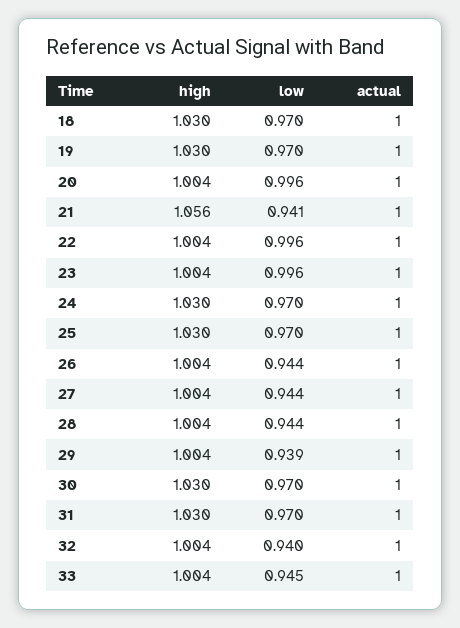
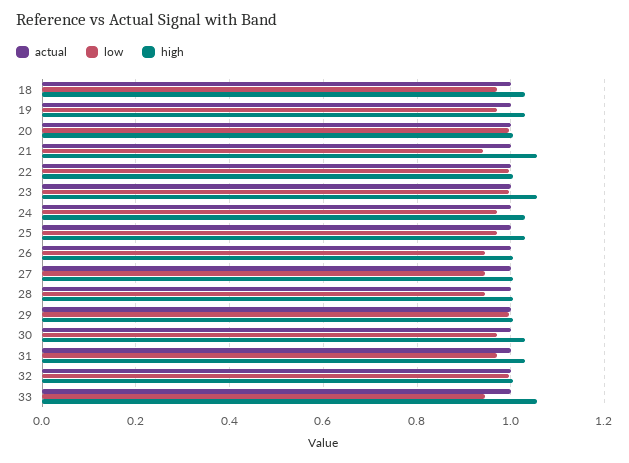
high, 23: 1.004 -> 1.06
low, 29: 0.939 -> 1
low, 32: 0.94 -> 1
high, 33: 1.004 -> 1.06

